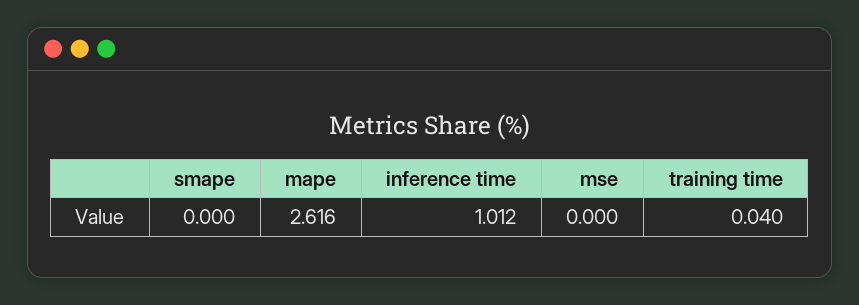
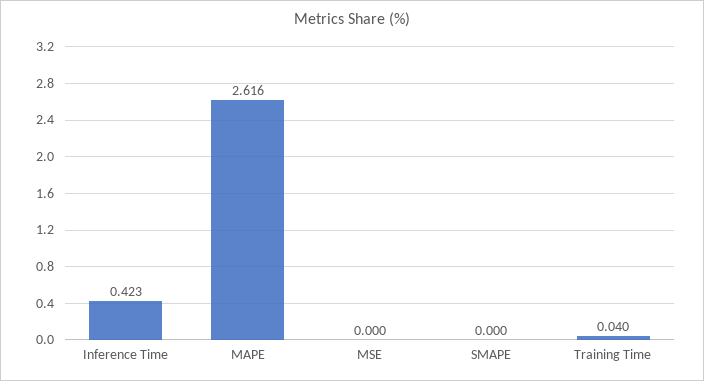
inference time: 1.012 -> 0.423

